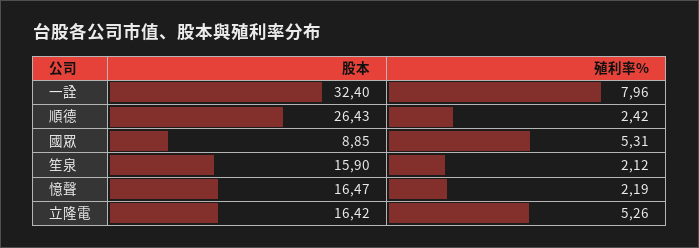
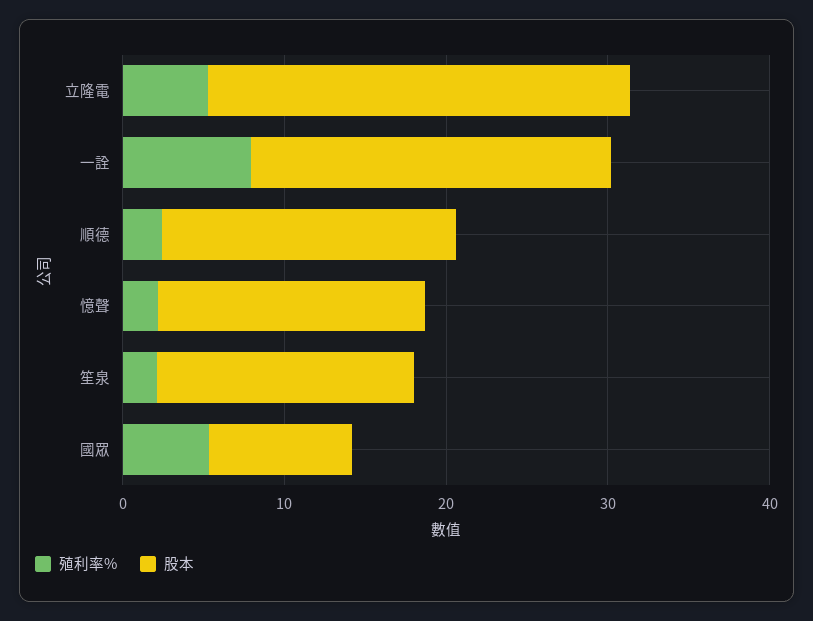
股本, 一詮: 32.4 -> 22
股本, 順德: 26.43 -> 18
股本, 立隆電: 16.42 -> 26

